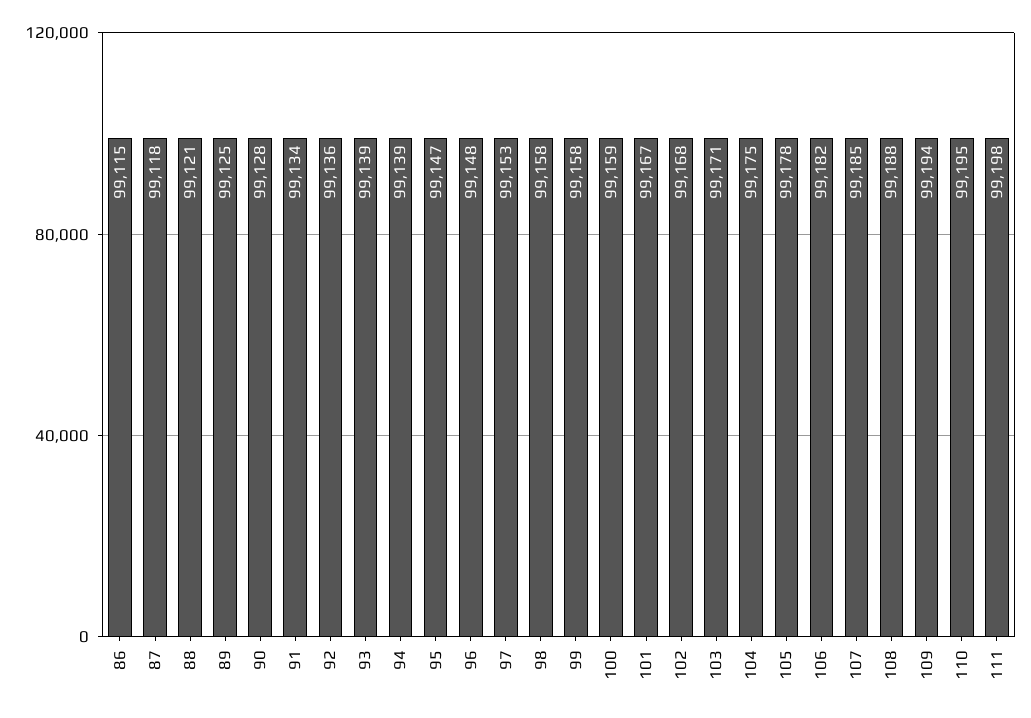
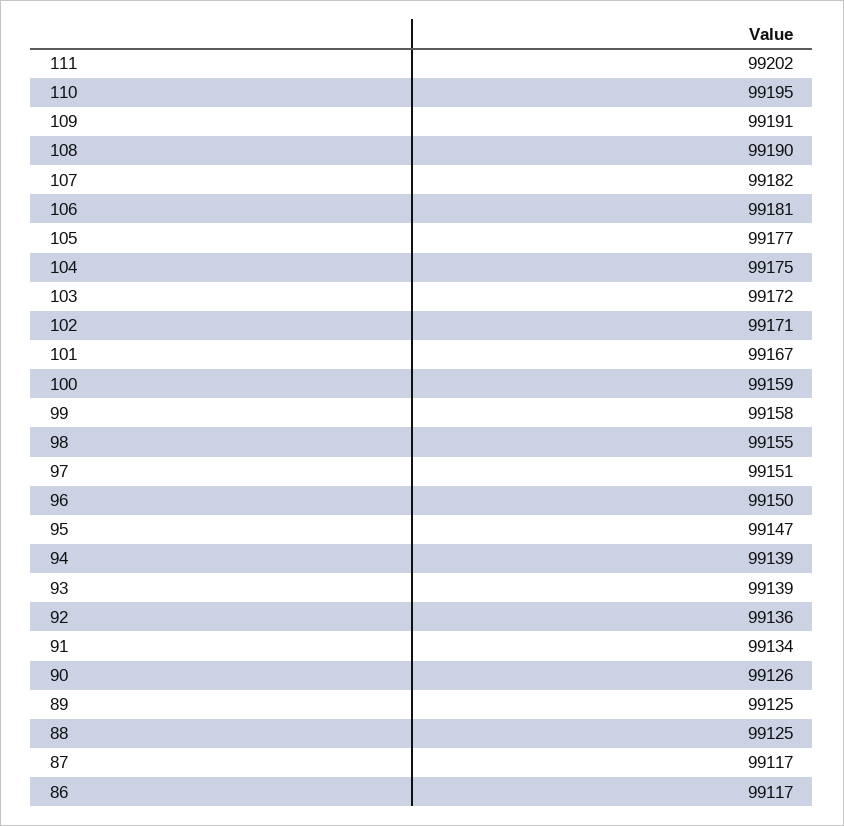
86: 99115 -> 99117
87: 99118 -> 99117
88: 99121 -> 99125
90: 99128 -> 99126
96: 99148 -> 99150
97: 99153 -> 99151
98: 99158 -> 99155
102: 99168 -> 99171
103: 99171 -> 99172
105: 99178 -> 99177
106: 99182 -> 99181
107: 99185 -> 99182
108: 99188 -> 99190
109: 99194 -> 99191
111: 99198 -> 99202

